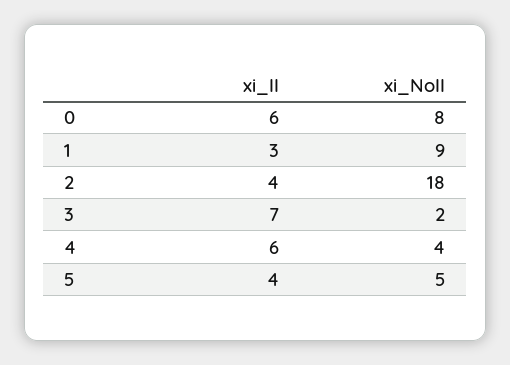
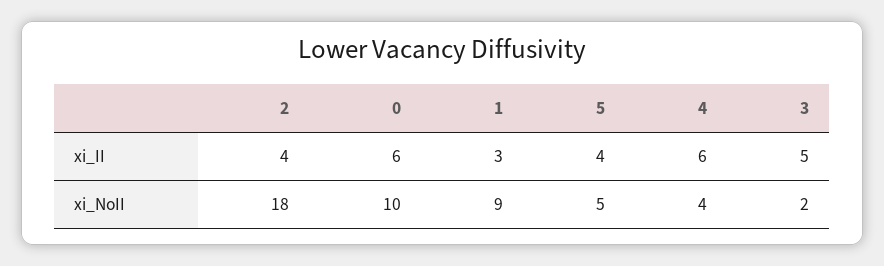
xi_NoII, 0: 8 -> 10
xi_II, 3: 7 -> 5

